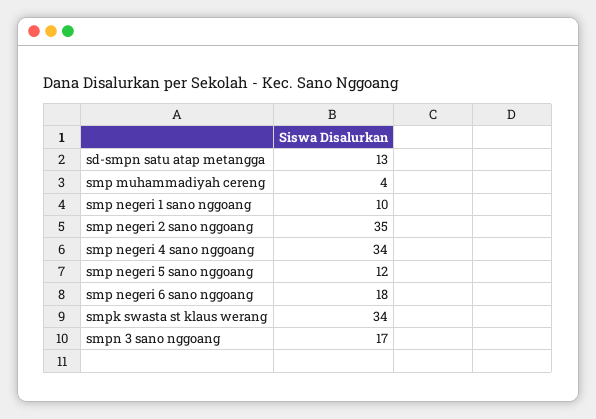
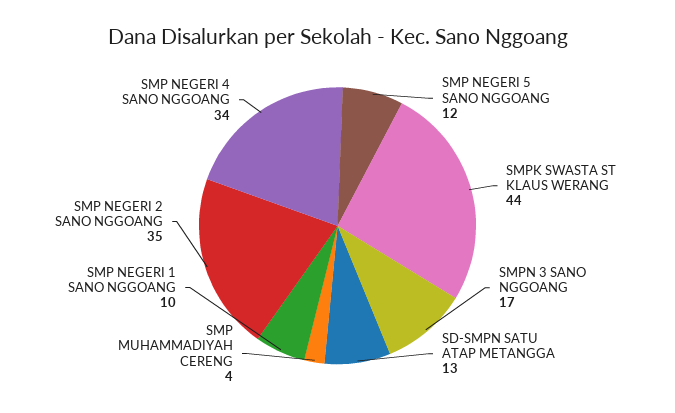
smp negeri 6 sano nggoang: 18 -> none
smpk swasta st klaus werang: 34 -> 44

